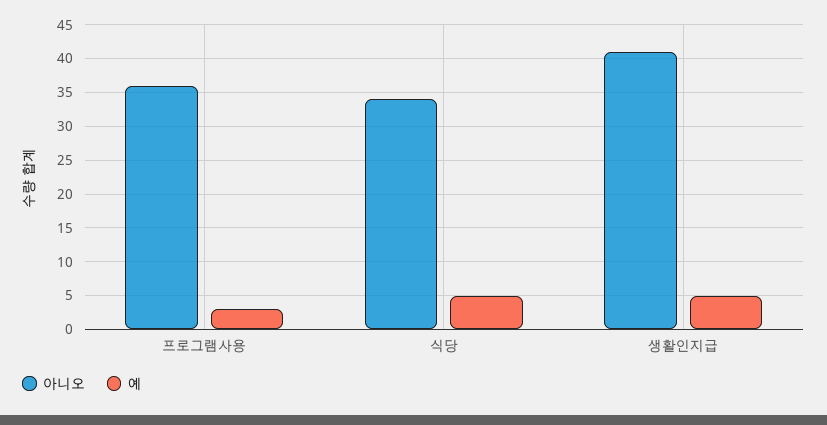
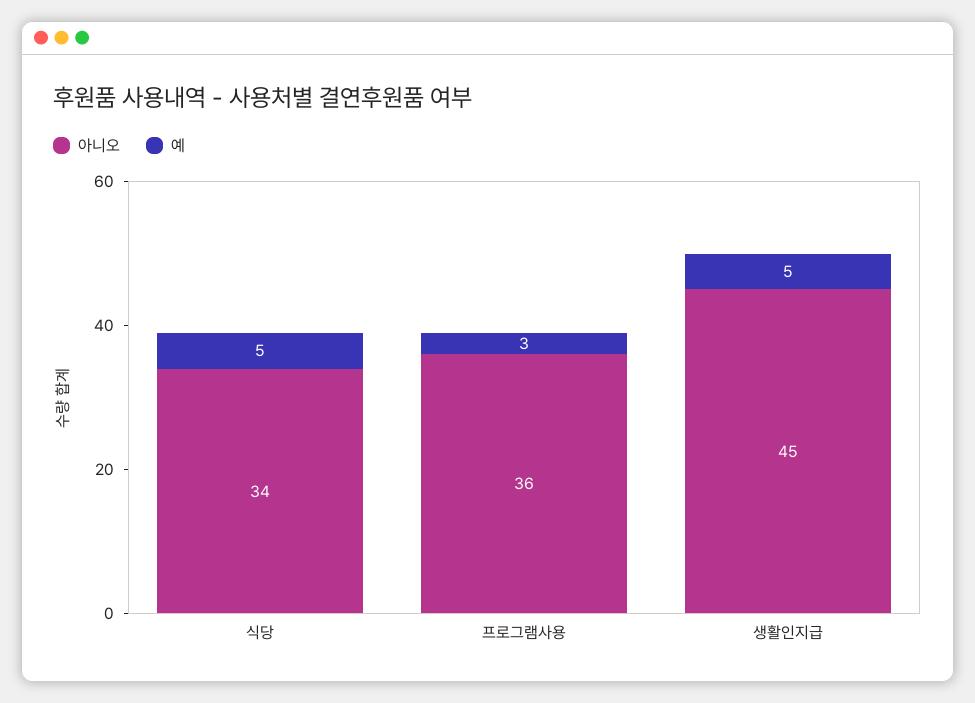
아니오, 생활인지급: 41 -> 45

